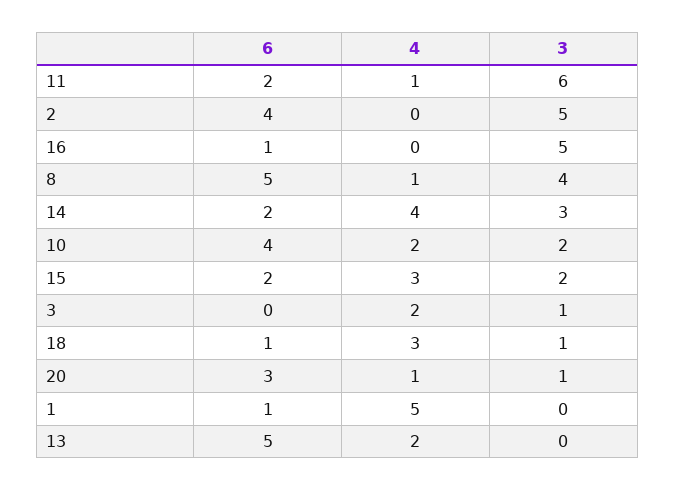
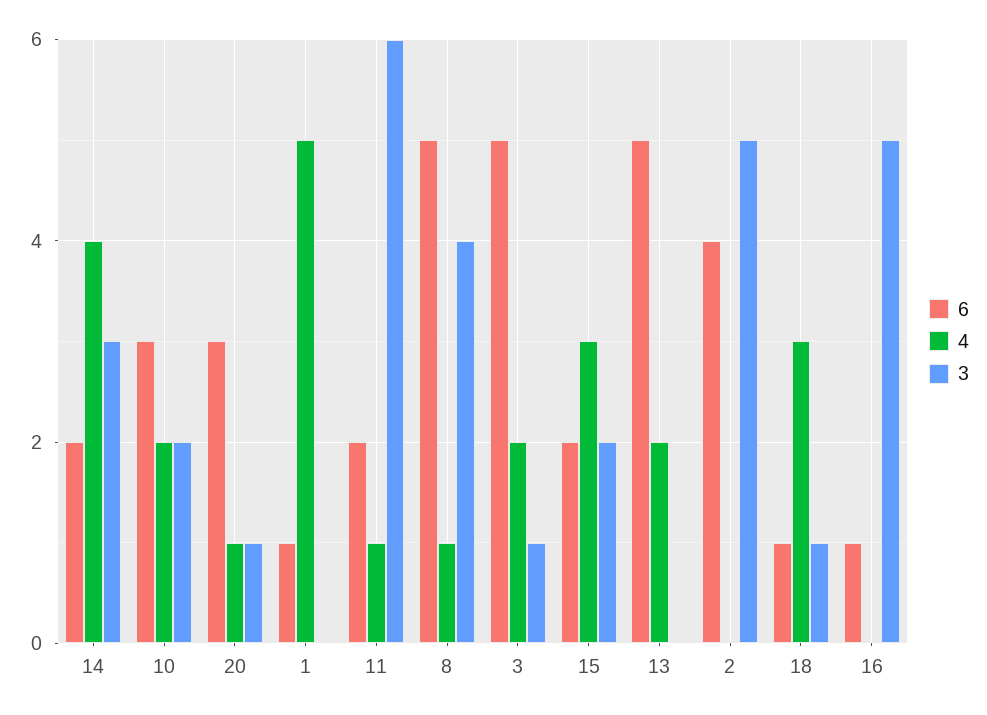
6, 10: 4 -> 3
6, 3: 0 -> 5

